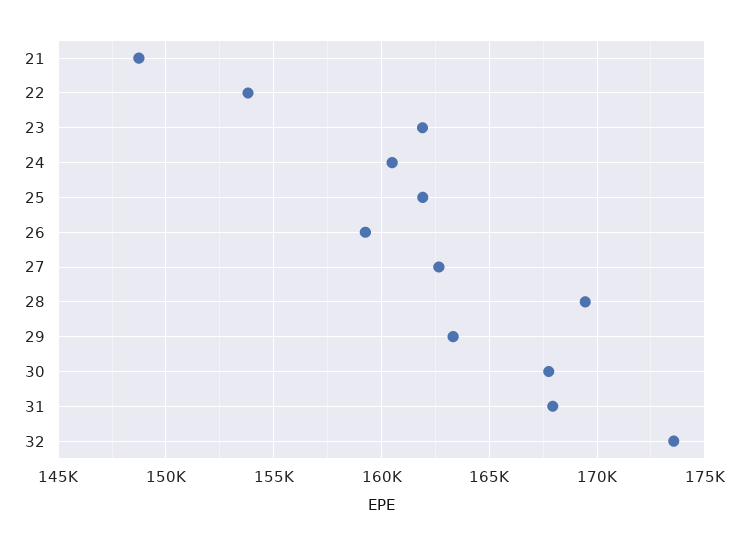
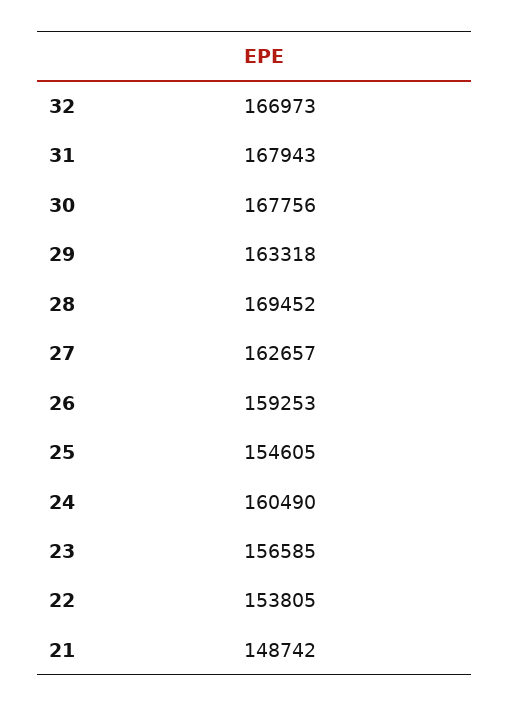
23: 162000 -> 156585
25: 162000 -> 154605
32: 173500 -> 166973

